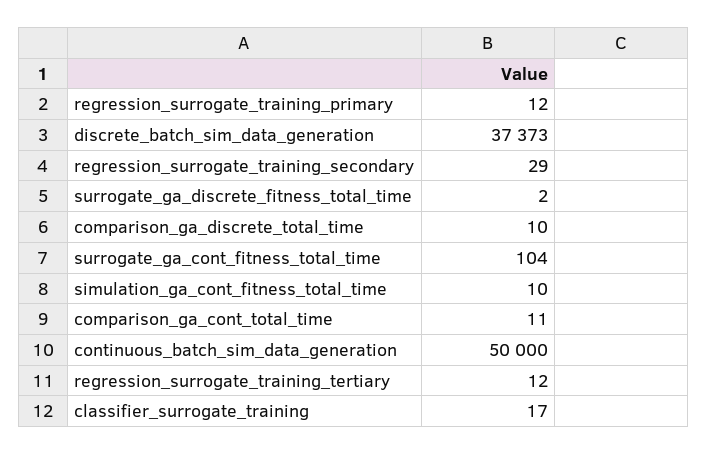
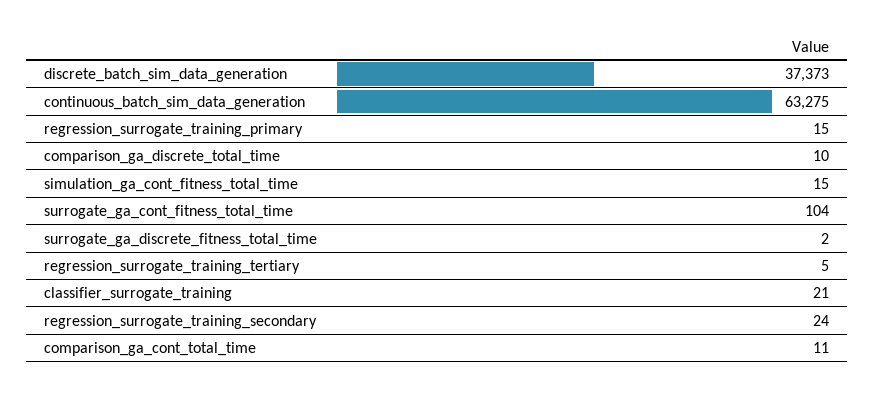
regression_surrogate_training_primary: 12 -> 15
regression_surrogate_training_secondary: 29 -> 24
simulation_ga_cont_fitness_total_time: 10 -> 15
continuous_batch_sim_data_generation: 50000 -> 63275
regression_surrogate_training_tertiary: 12 -> 5
classifier_surrogate_training: 17 -> 21

